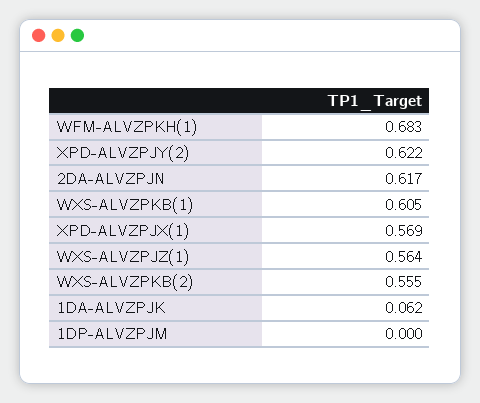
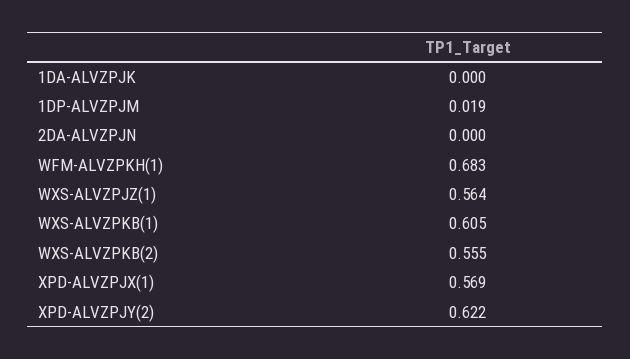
2DA-ALVZPJN: 0.617 -> 0
1DA-ALVZPJK: 0.062 -> 0
1DP-ALVZPJM: 0 -> 0.019

